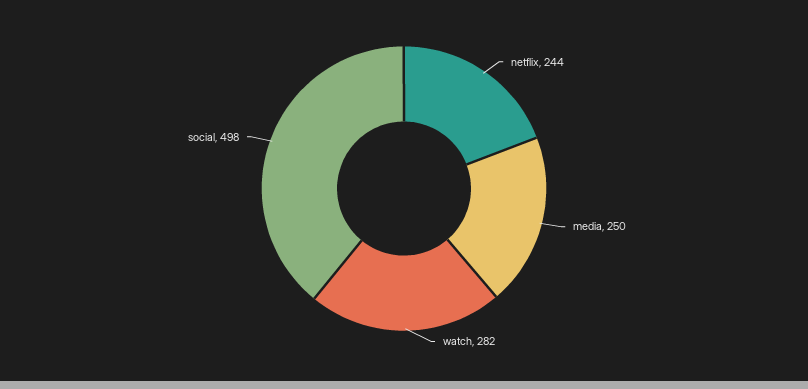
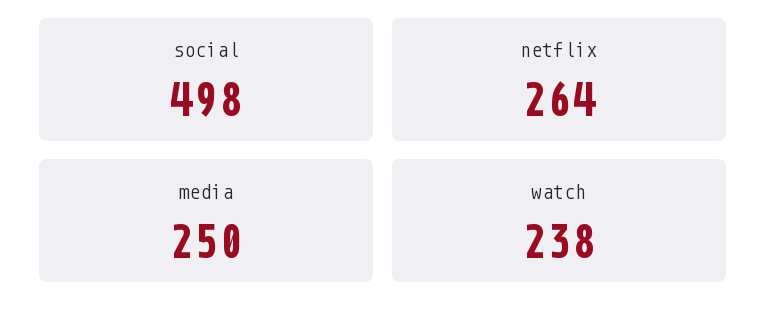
netflix: 244 -> 264
watch: 282 -> 238

